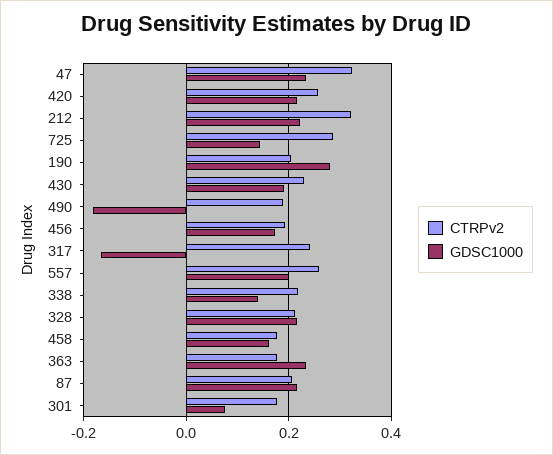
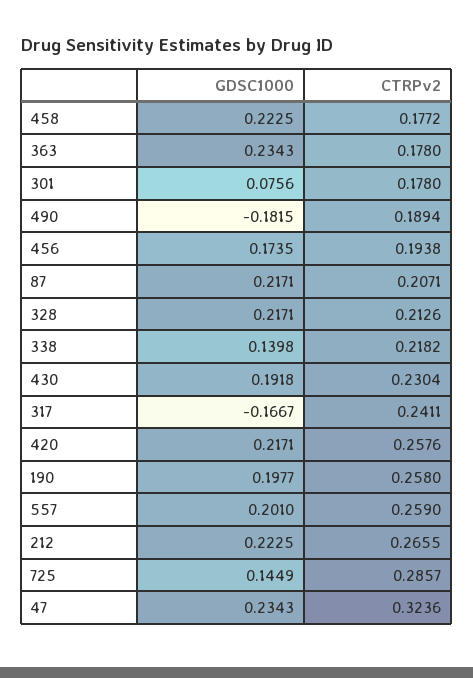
CTRPv2, 212: 0.32 -> 0.2655
CTRPv2, 190: 0.2 -> 0.258
GDSC1000, 190: 0.28 -> 0.1977
GDSC1000, 458: 0.16 -> 0.2225

